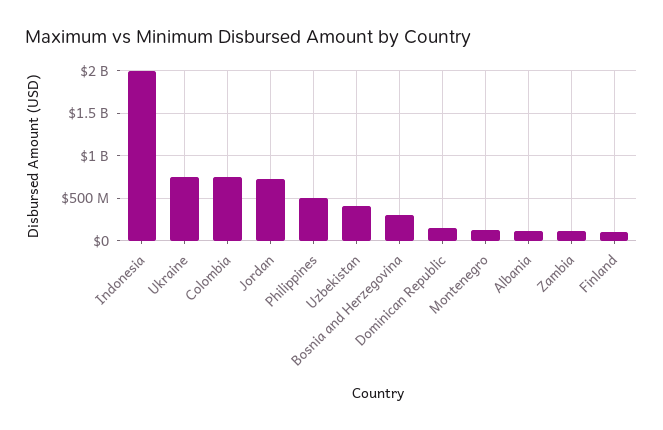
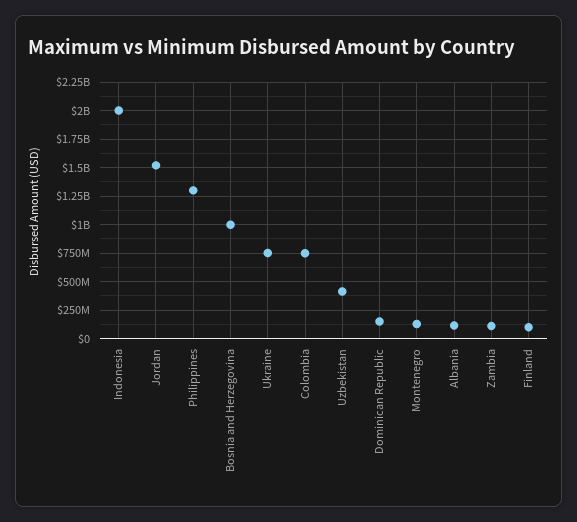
Jordan: 700000000 -> 1500000000
Philippines: 500000000 -> 1250000000
Bosnia and Herzegovina: 300000000 -> 1000000000

